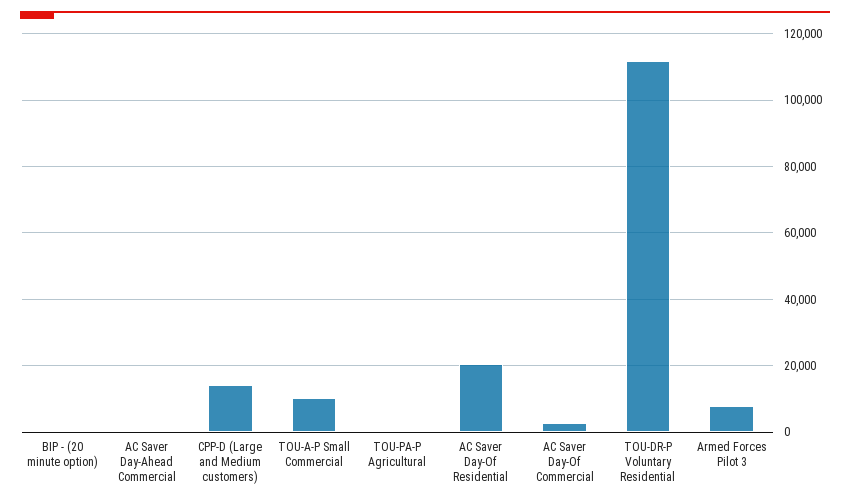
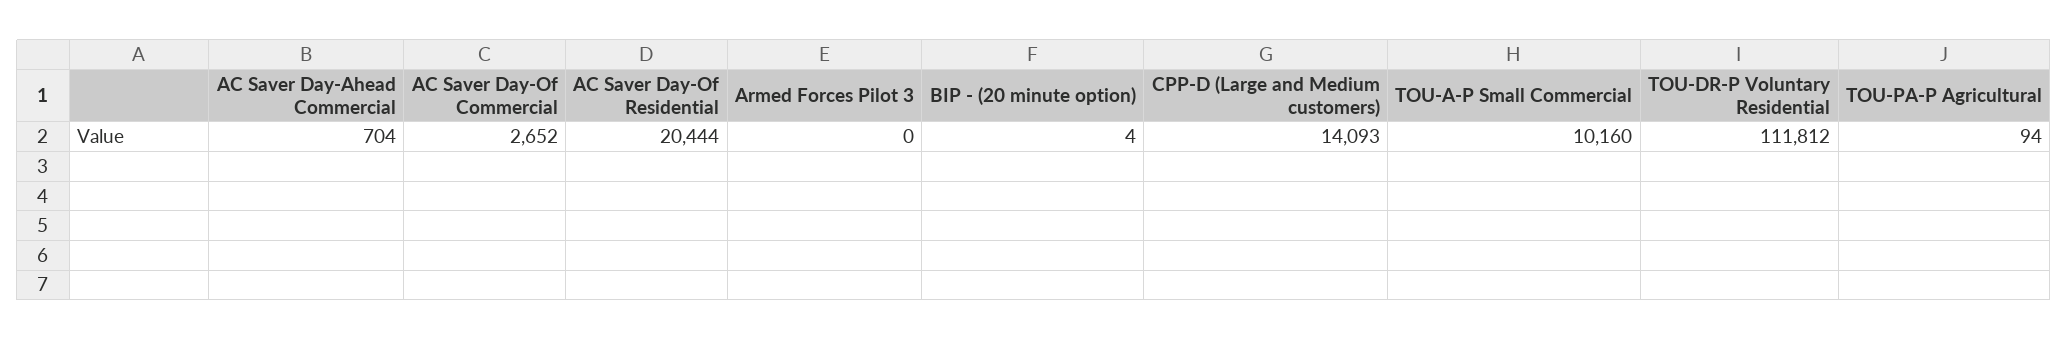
Armed Forces Pilot 3: 8000 -> 0

